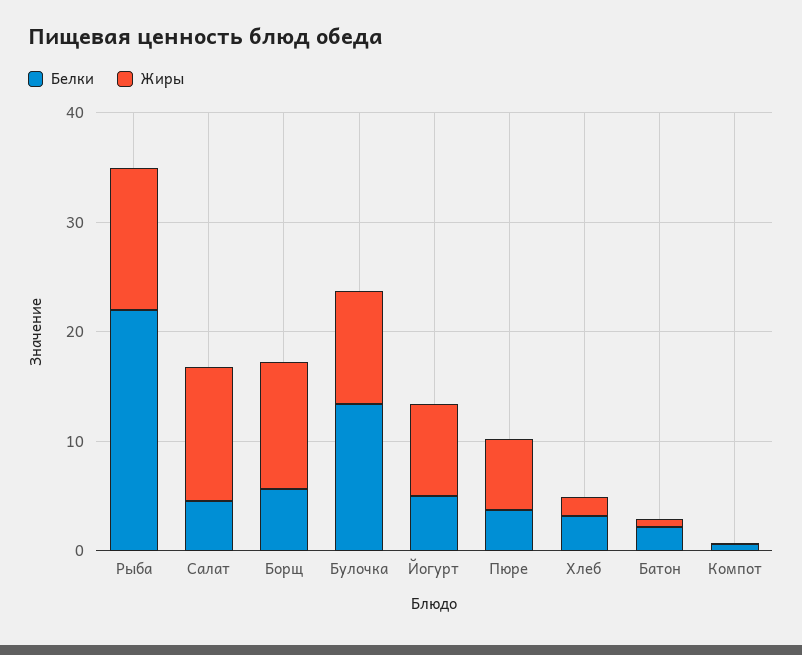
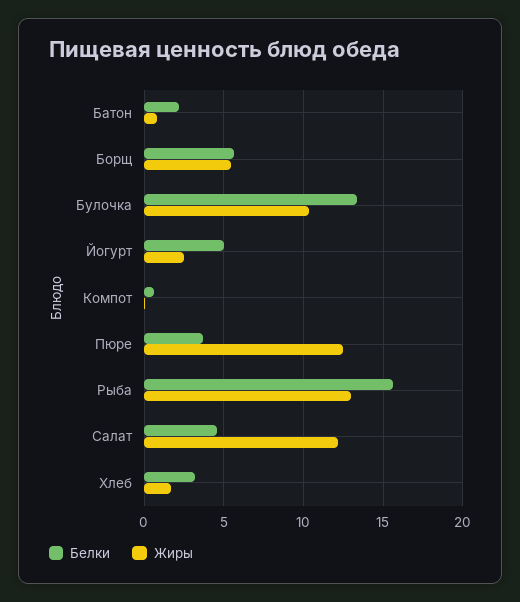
Белки, Рыба: 22 -> 15.5
Жиры, Борщ: 12 -> 5.5
Жиры, Йогурт: 8 -> 2.5
Жиры, Пюре: 6 -> 12.5

